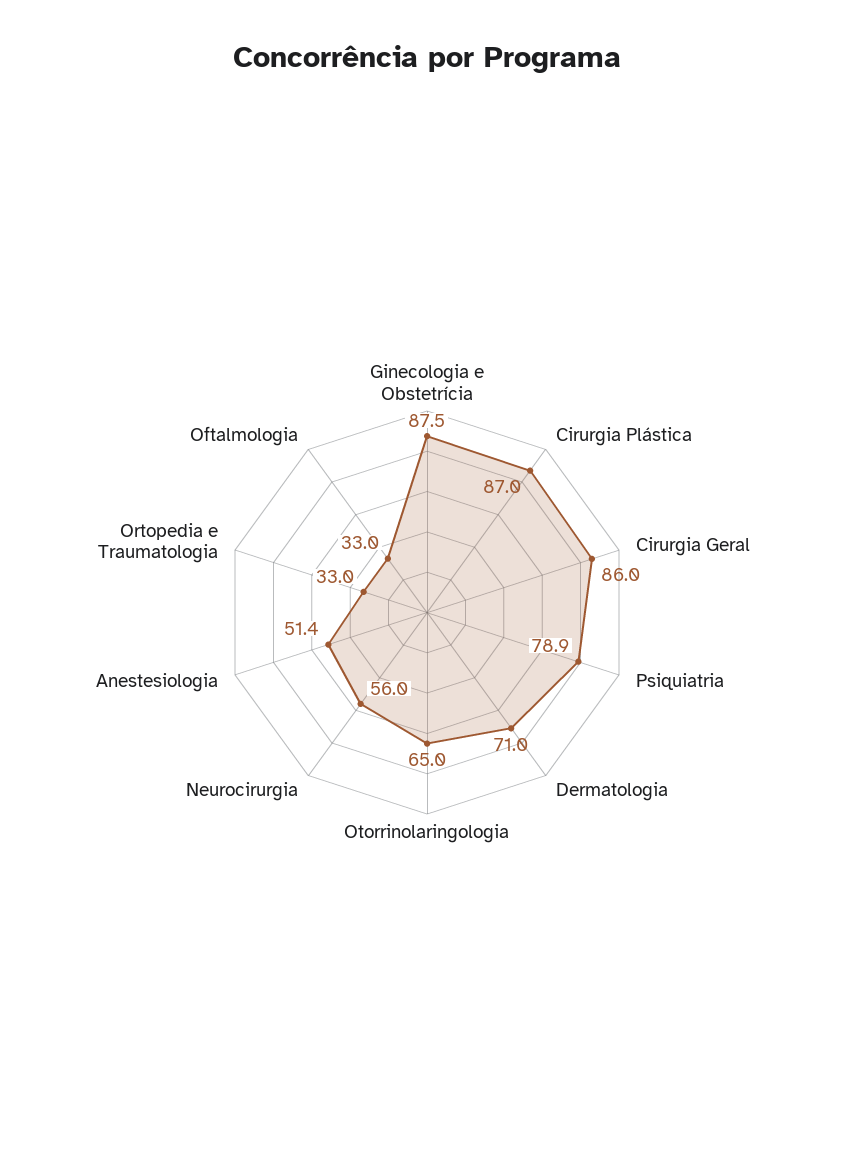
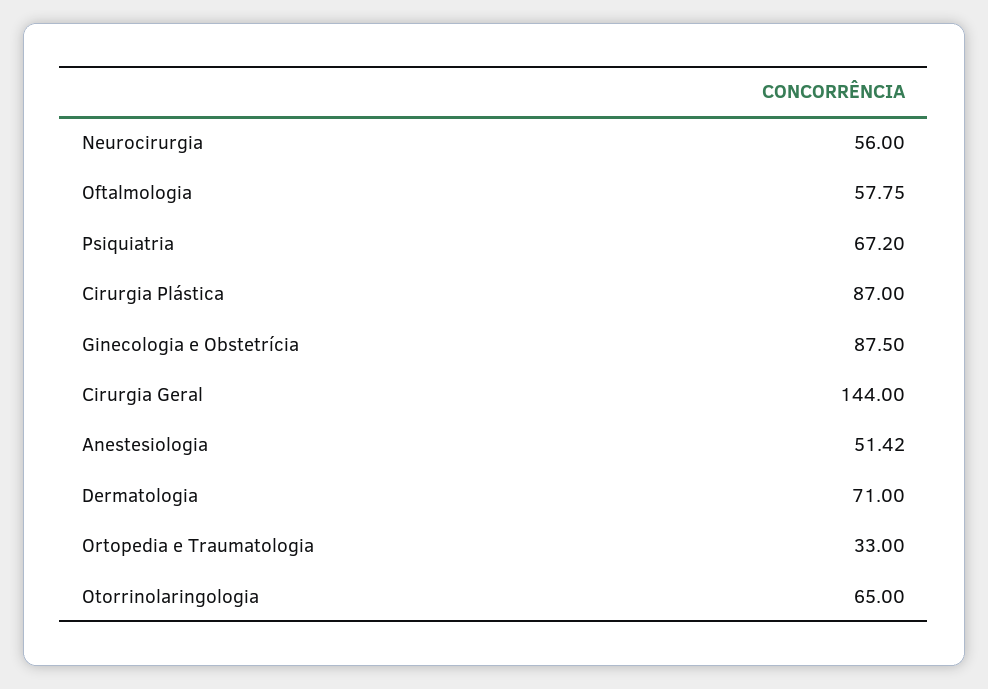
Cirurgia Geral: 86 -> 144
Psiquiatria: 78.9 -> 67.2
Oftalmologia: 33 -> 57.75

